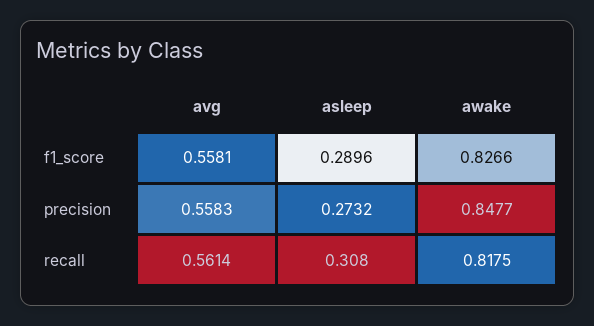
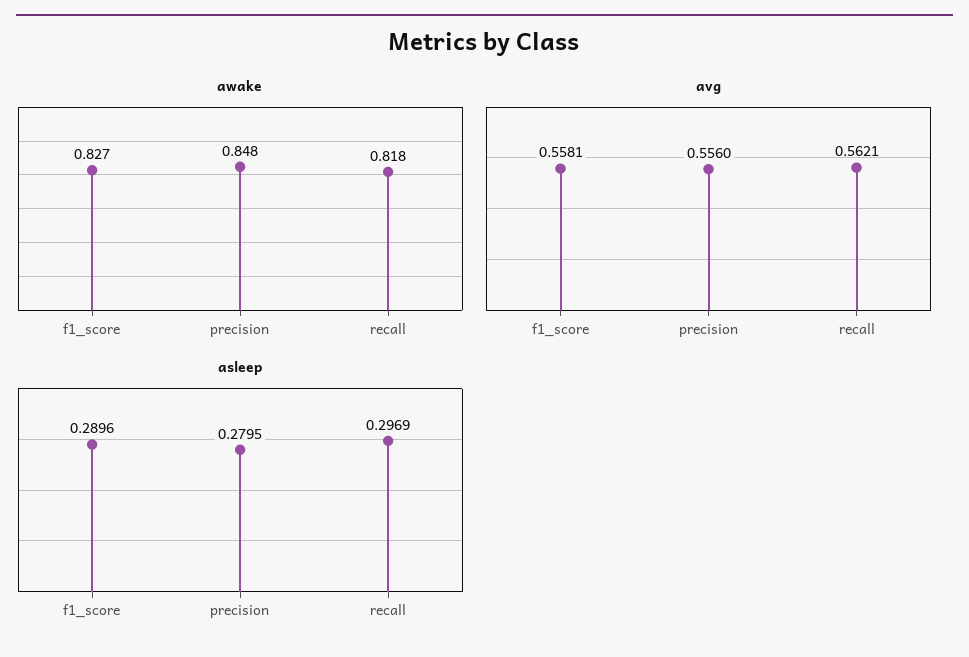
avg, precision: 0.5583 -> 0.556
asleep, precision: 0.2732 -> 0.2795
avg, recall: 0.5614 -> 0.5621
asleep, recall: 0.308 -> 0.2969

